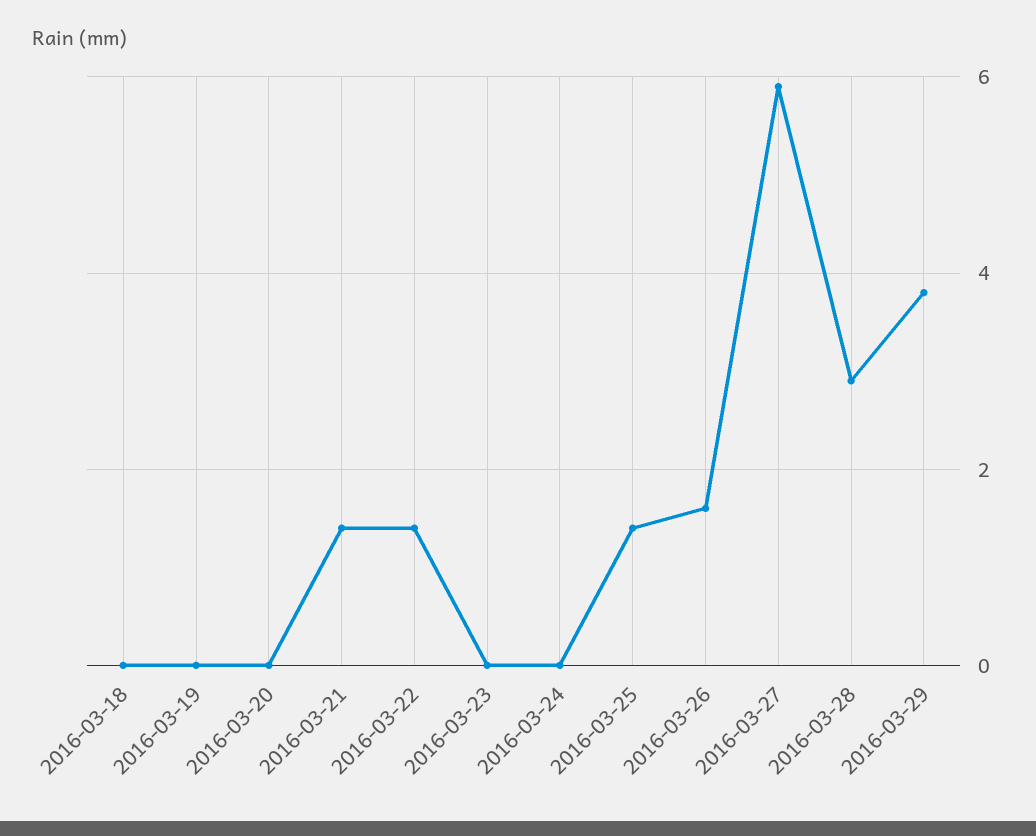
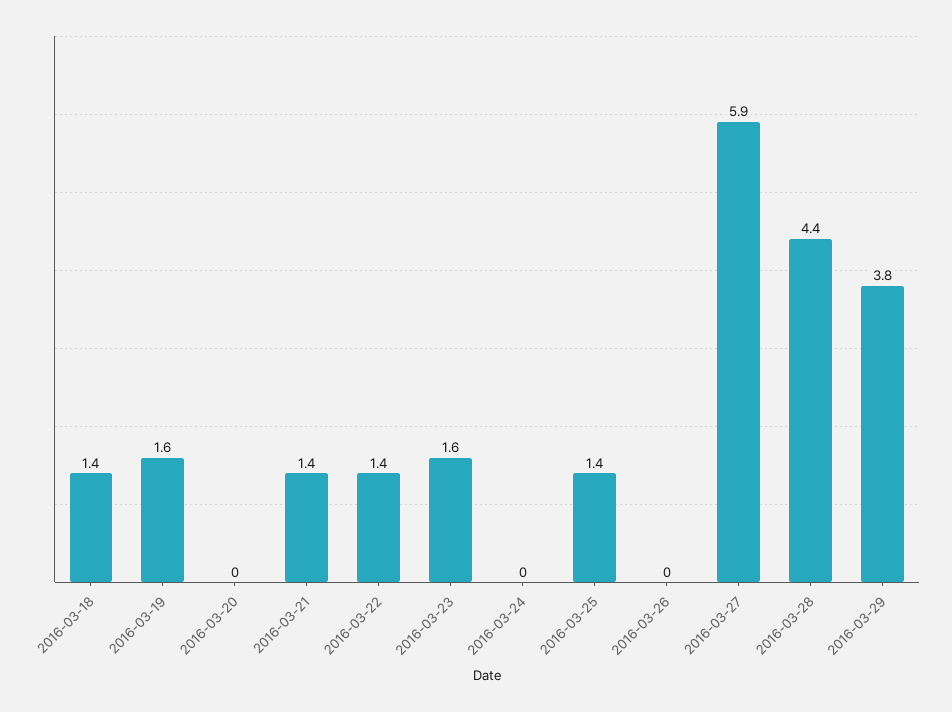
2016-03-18: 0 -> 1.4
2016-03-19: 0 -> 1.6
2016-03-23: 0 -> 1.6
2016-03-26: 1.5 -> 0
2016-03-28: 3 -> 4.4

